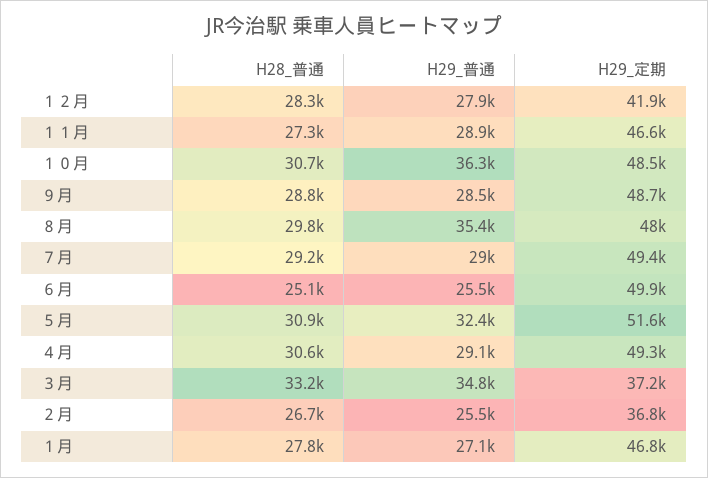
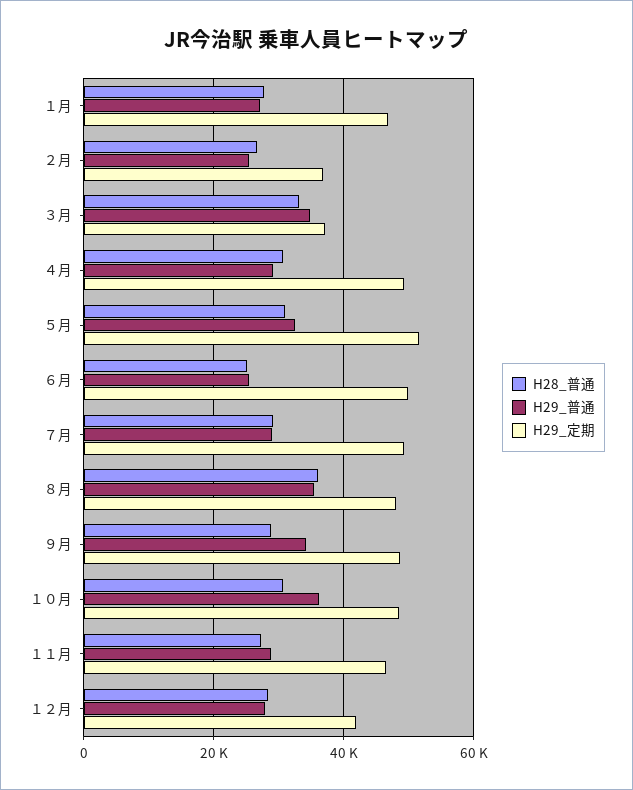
H29_普通, ９月: 28500 -> 34000
H28_普通, ８月: 29800 -> 36000

